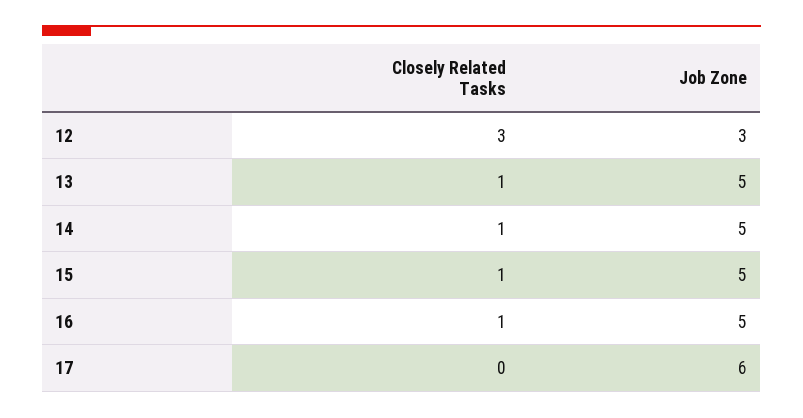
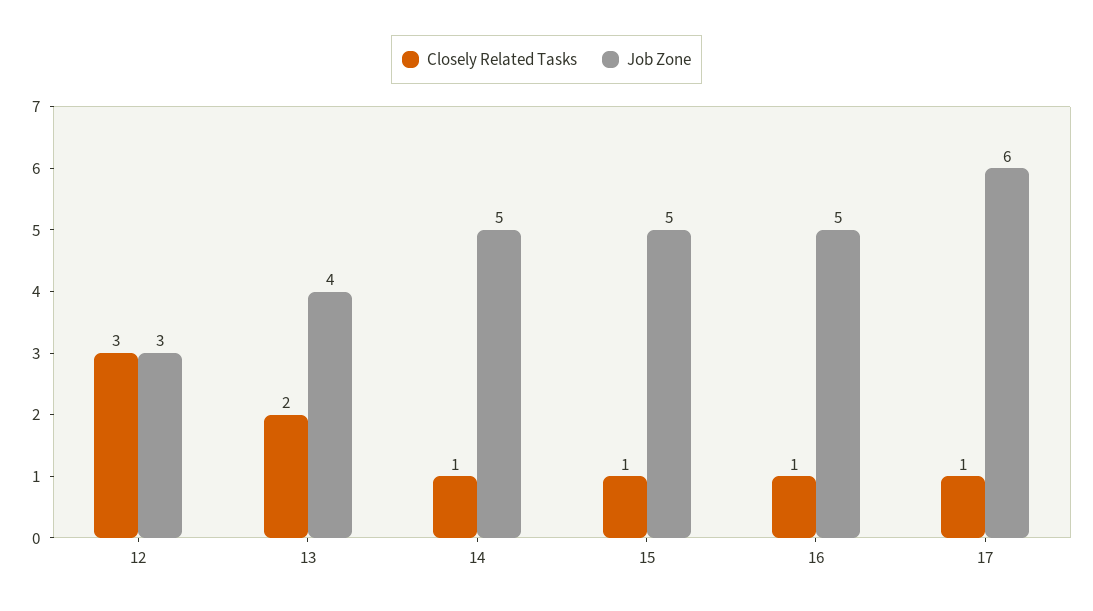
Closely Related Tasks, 13: 1 -> 2
Job Zone, 13: 5 -> 4
Closely Related Tasks, 17: 0 -> 1

